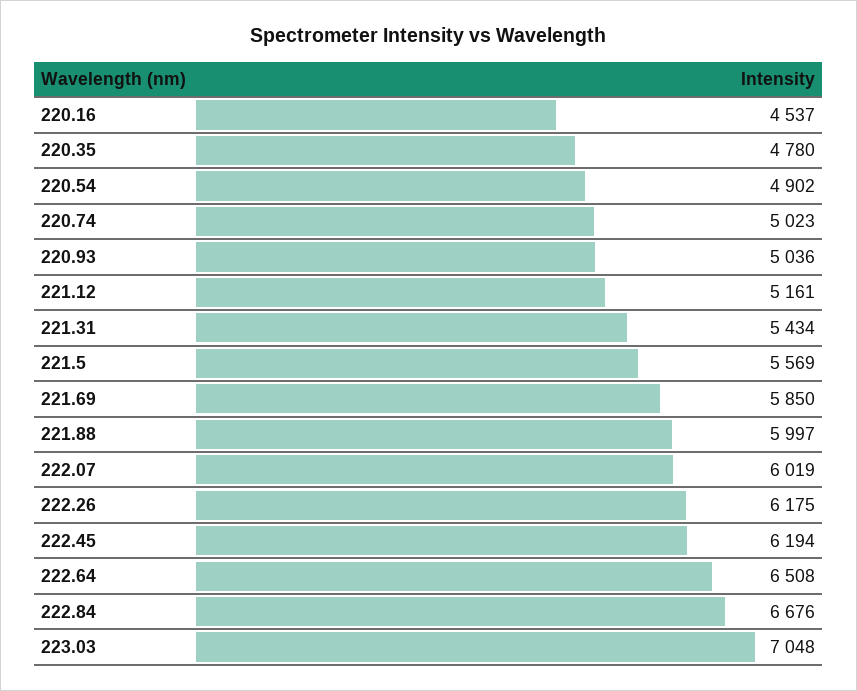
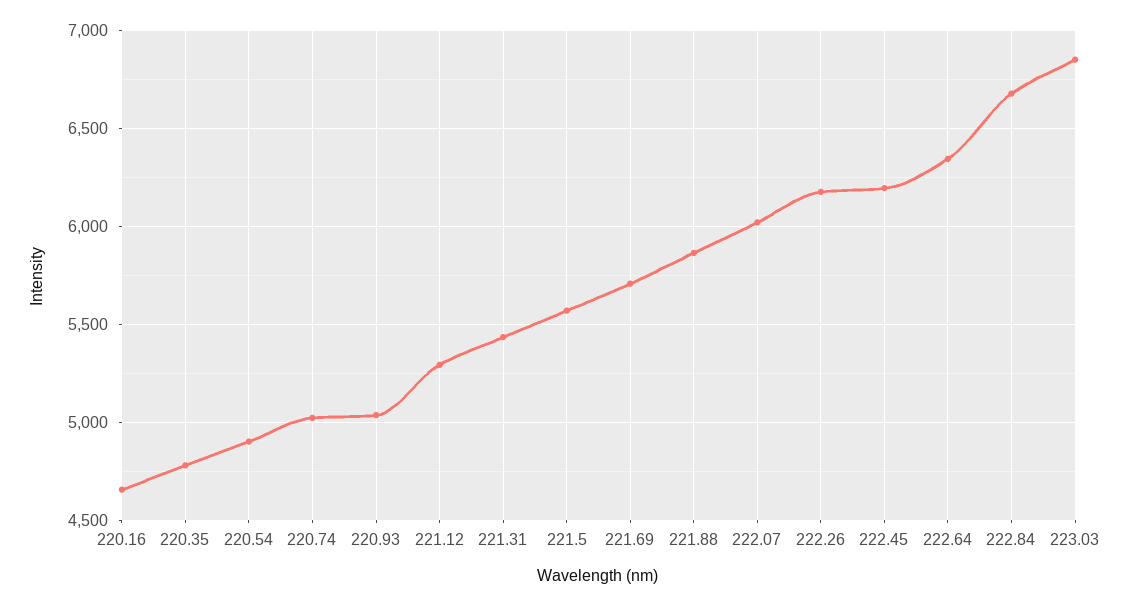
220.16: 4537 -> 4650
221.12: 5161 -> 5300
221.69: 5850 -> 5700
221.88: 5997 -> 5850
222.64: 6508 -> 6350
223.03: 7048 -> 6850

